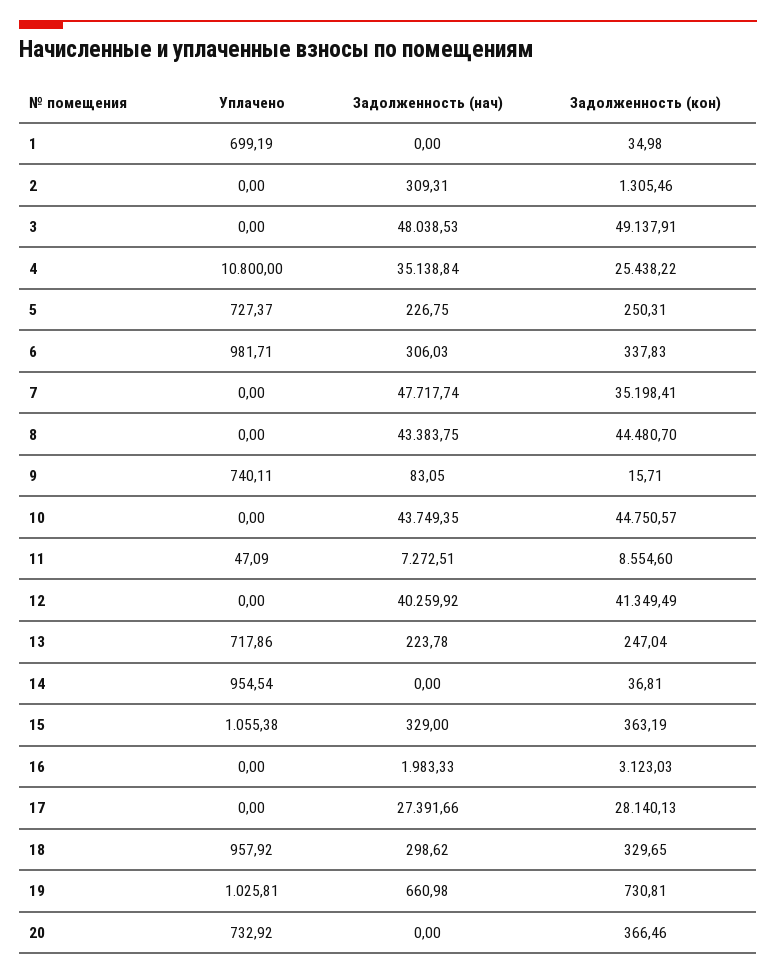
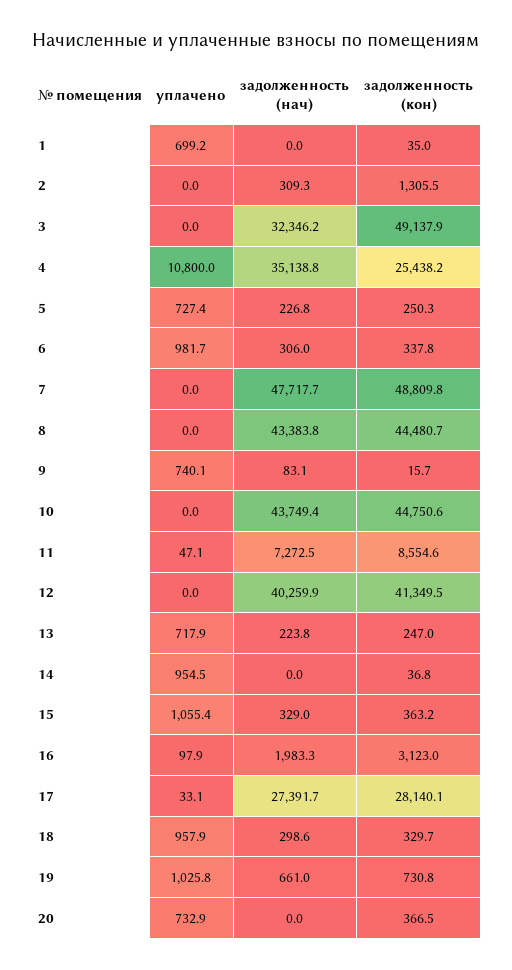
Задолженность (нач), 3: 48038.53 -> 32346.2
Задолженность (кон), 7: 35198.41 -> 48809.8
Уплачено, 16: 0 -> 97.9
Уплачено, 17: 0 -> 33.1

